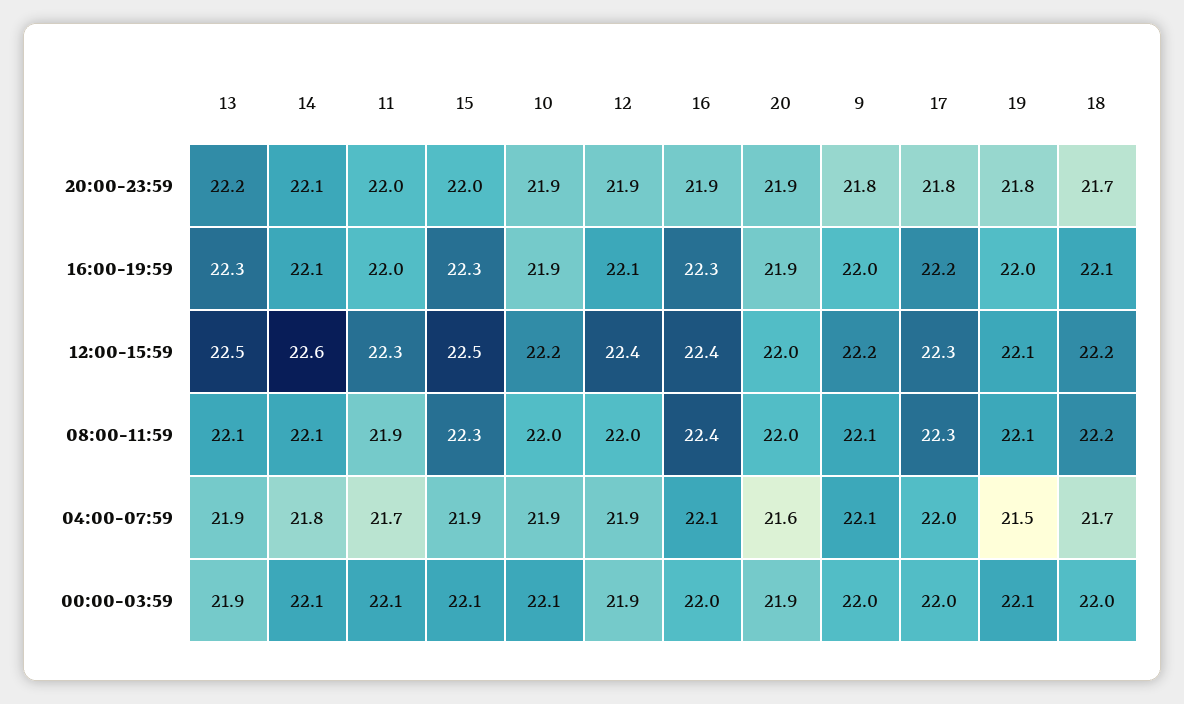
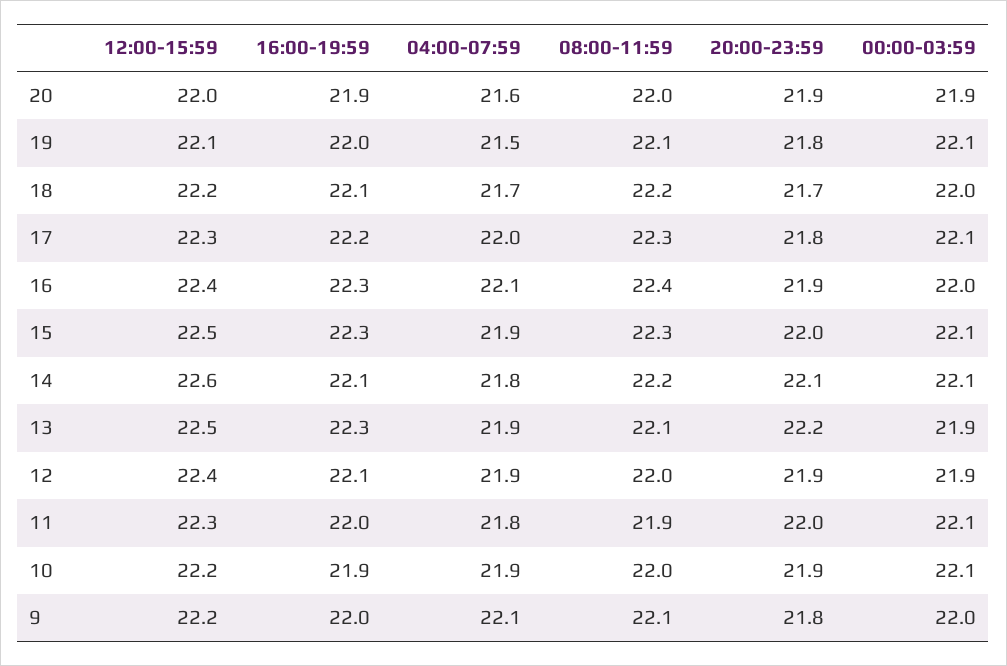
14, 08:00-11:59: 22.1 -> 22.2
11, 04:00-07:59: 21.7 -> 21.8
17, 00:00-03:59: 22 -> 22.1

